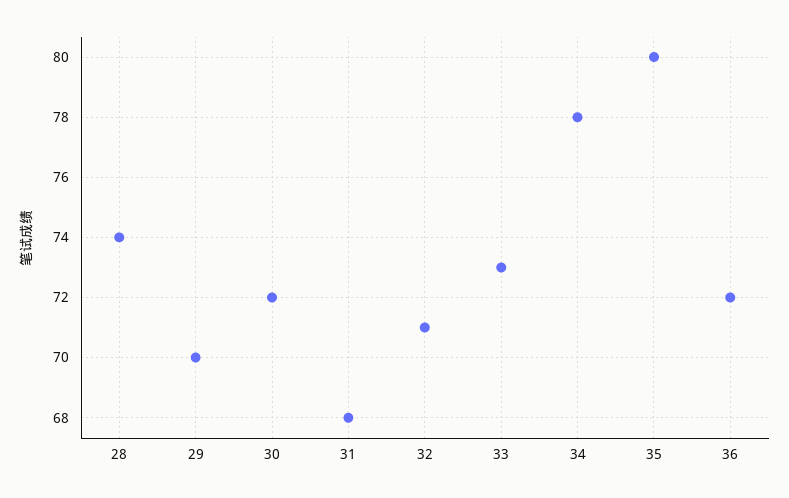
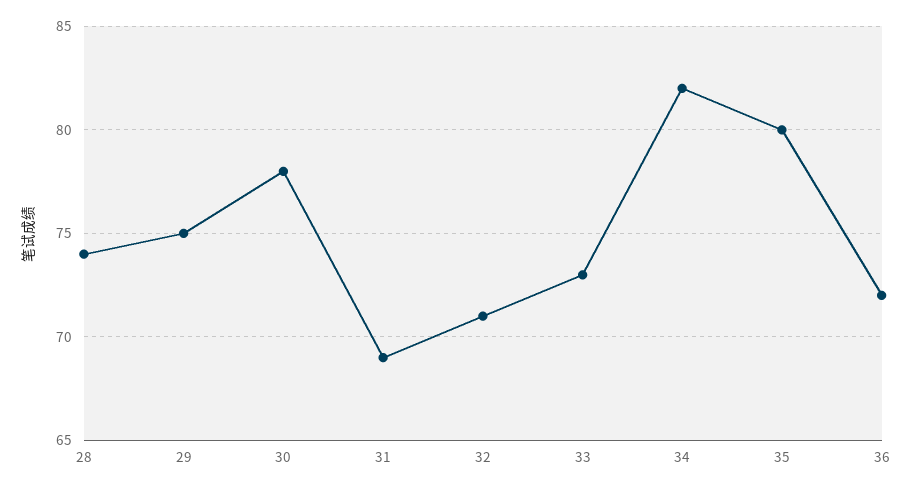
29: 70 -> 75
30: 72 -> 78
31: 68 -> 69
34: 78 -> 82

